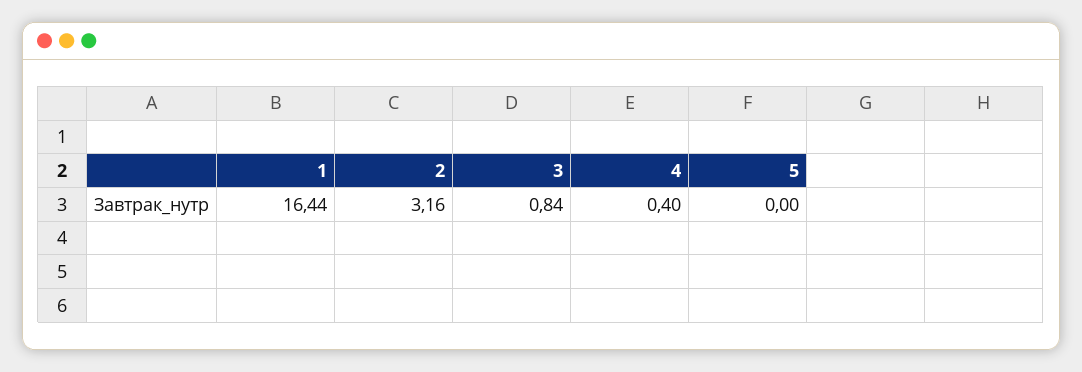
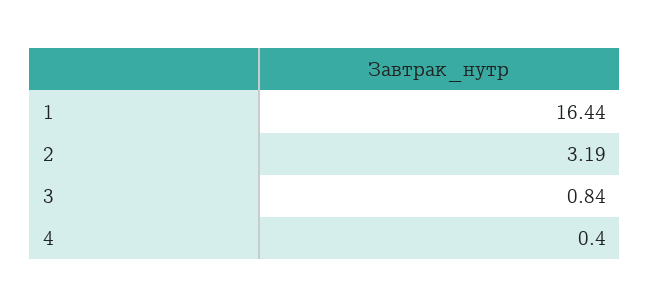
2: 3.16 -> 3.19
5: 0 -> none

